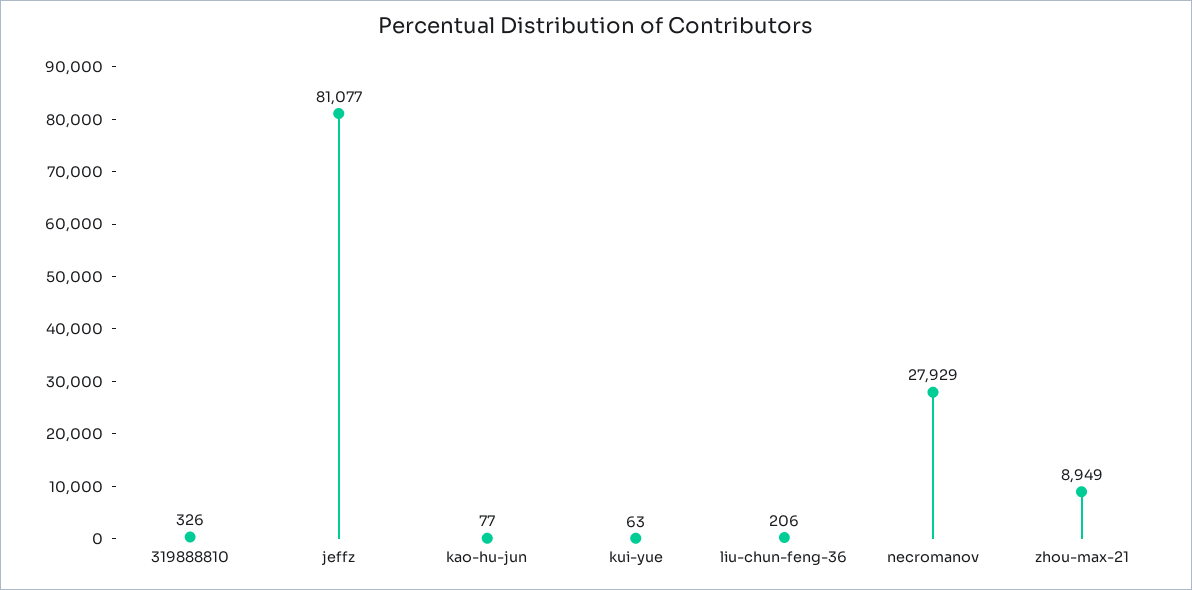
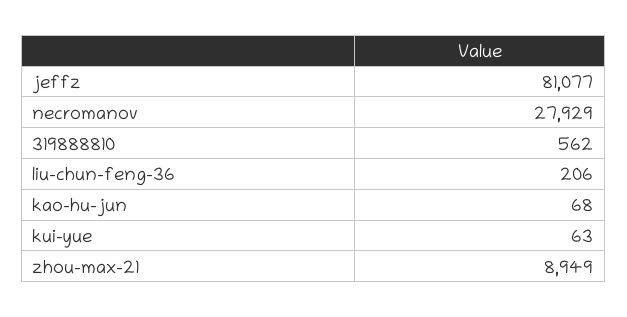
319888810: 326 -> 562
kao-hu-jun: 77 -> 68

